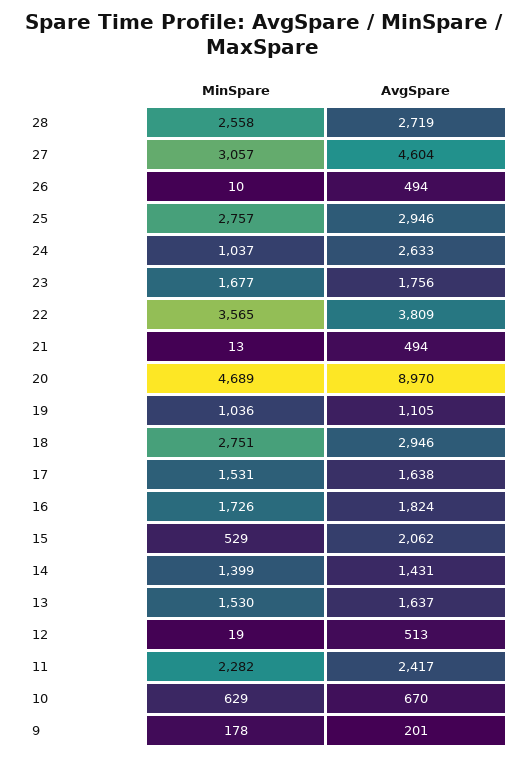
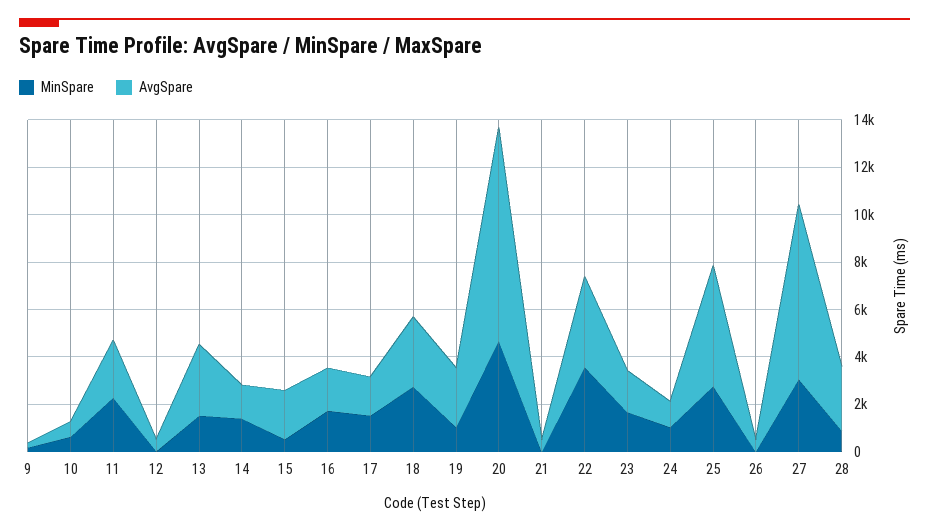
MinSpare, 28: 2558 -> 1000
AvgSpare, 27: 4604 -> 7500
AvgSpare, 25: 2946 -> 5000
AvgSpare, 24: 2633 -> 1000
AvgSpare, 19: 1105 -> 2500
AvgSpare, 13: 1637 -> 3000

